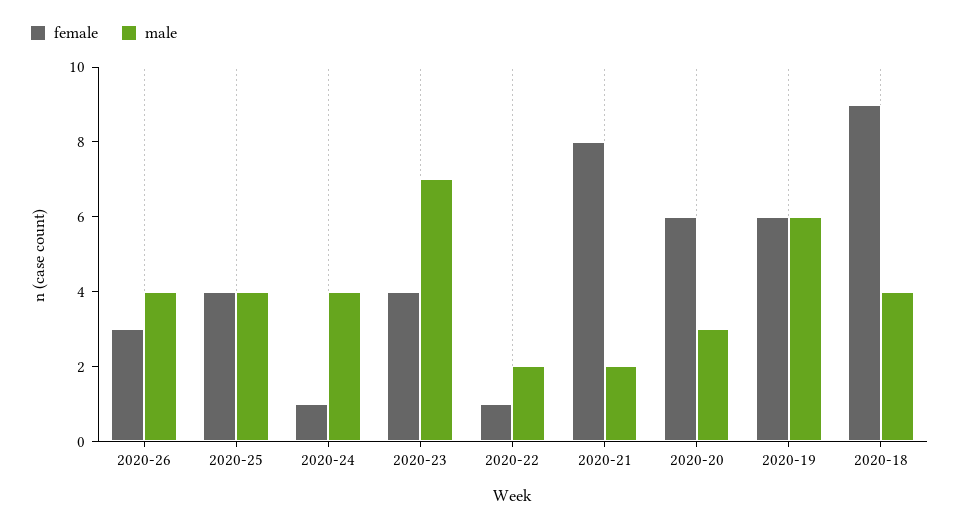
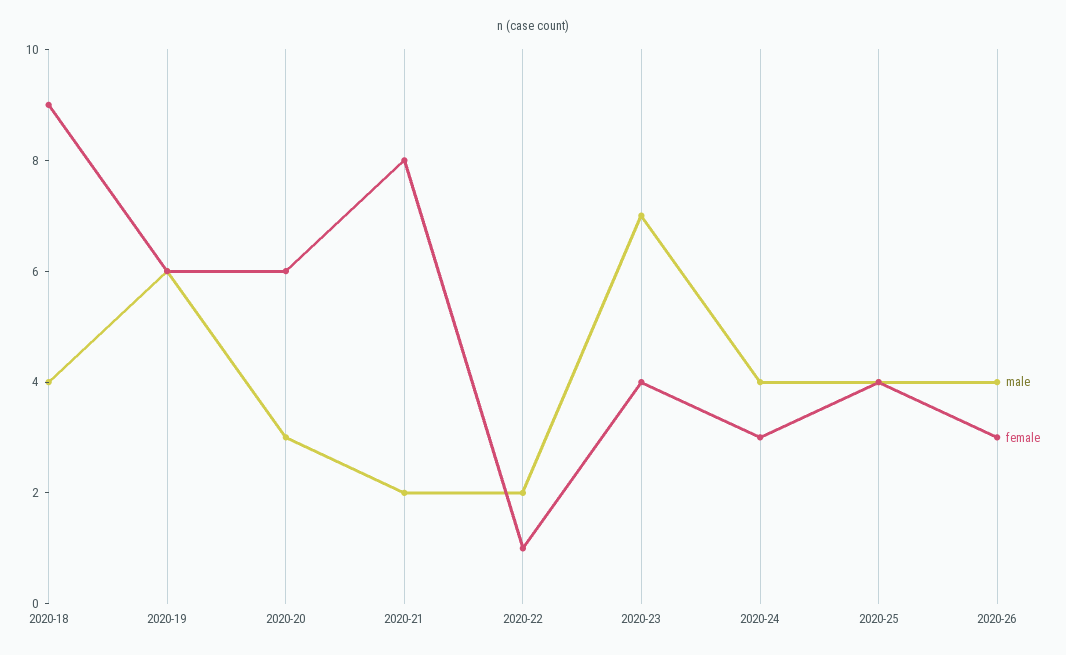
female, 2020-24: 1 -> 3

